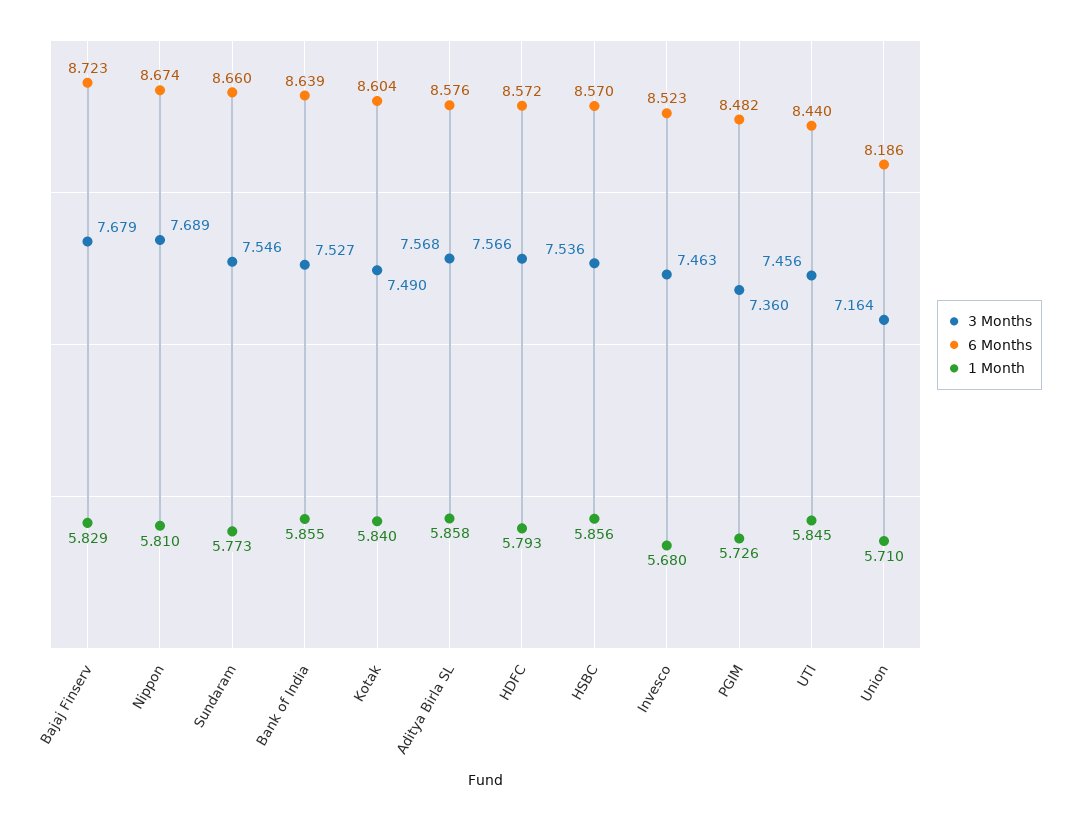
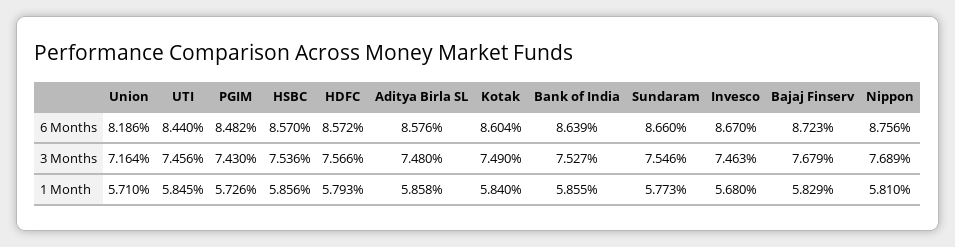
6 Months, Nippon: 8.674 -> 8.756
3 Months, Aditya Birla SL: 7.568 -> 7.48
6 Months, Invesco: 8.523 -> 8.67
3 Months, PGIM: 7.36 -> 7.43

